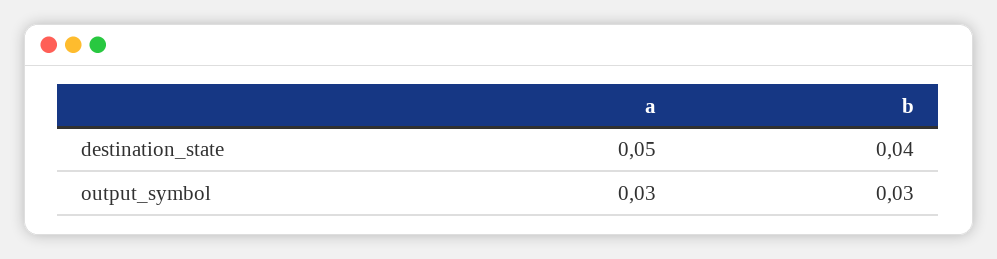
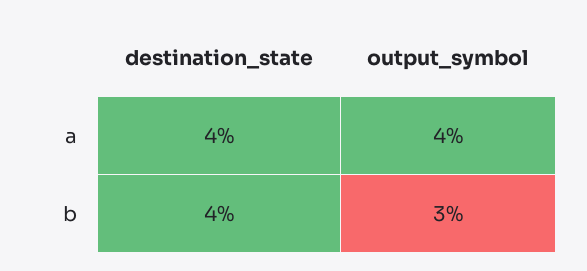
a, destination_state: 0.05 -> 0.04
a, output_symbol: 0.03 -> 0.04

